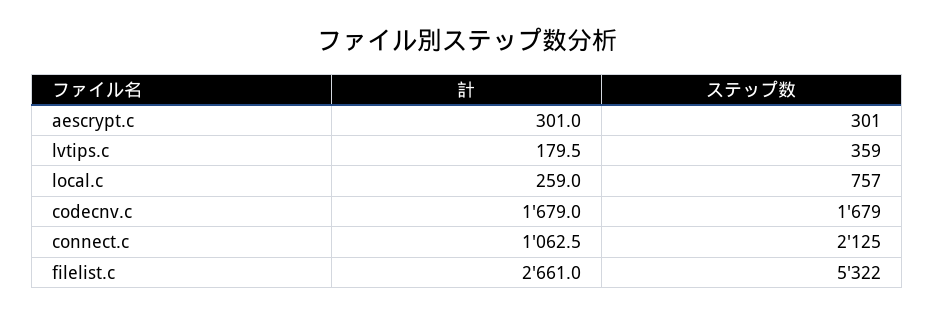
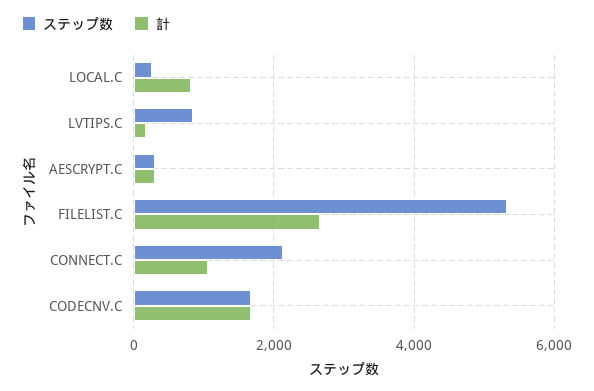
ステップ数, lvtips.c: 359 -> 800
計, local.c: 259 -> 800
ステップ数, local.c: 757 -> 200

